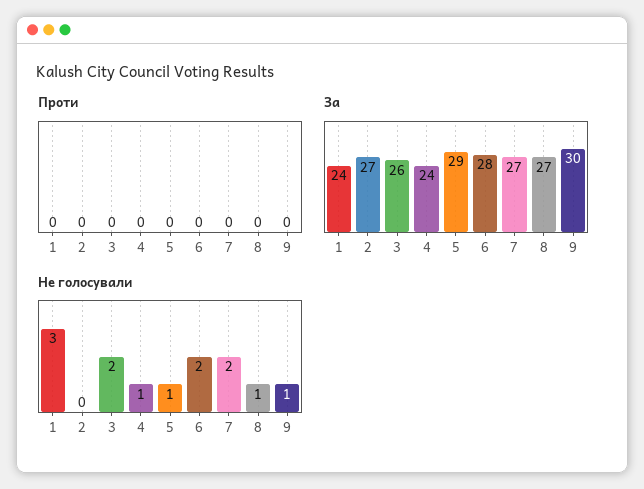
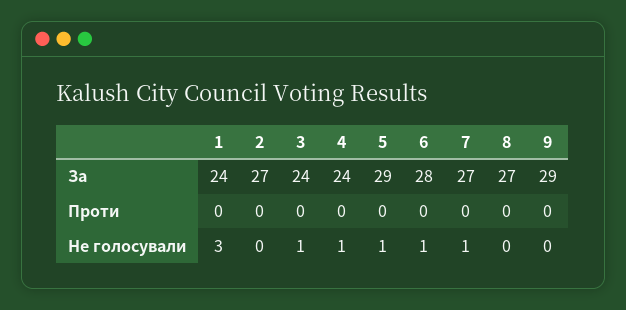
За, 3: 26 -> 24
За, 9: 30 -> 29
Не голосували, 3: 2 -> 1
Не голосували, 6: 2 -> 1
Не голосували, 7: 2 -> 1
Не голосували, 8: 1 -> 0
Не голосували, 9: 1 -> 0

